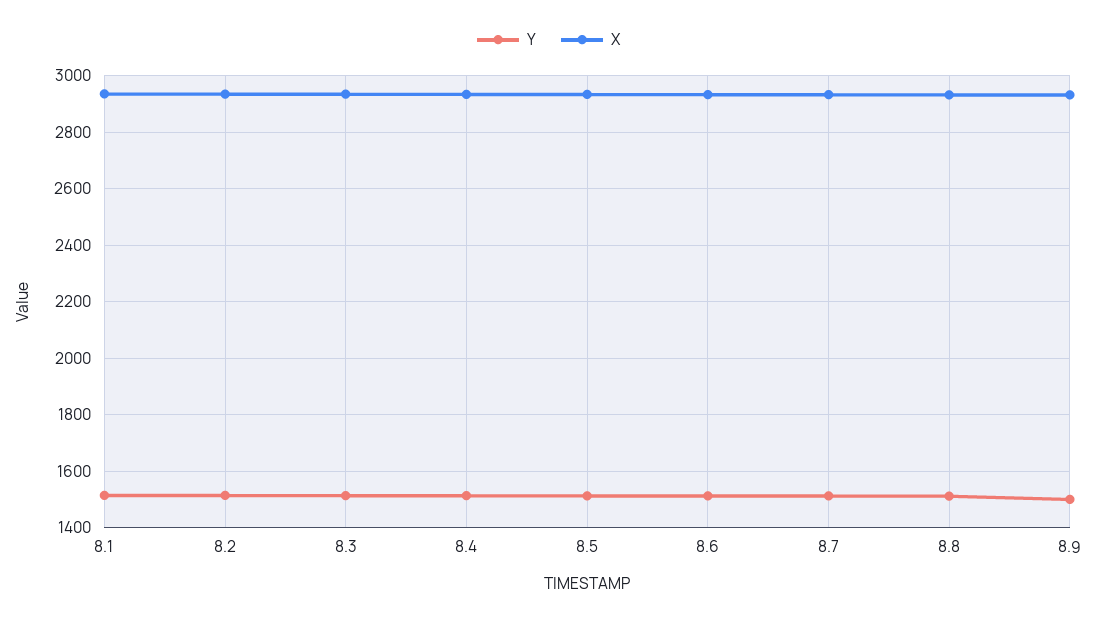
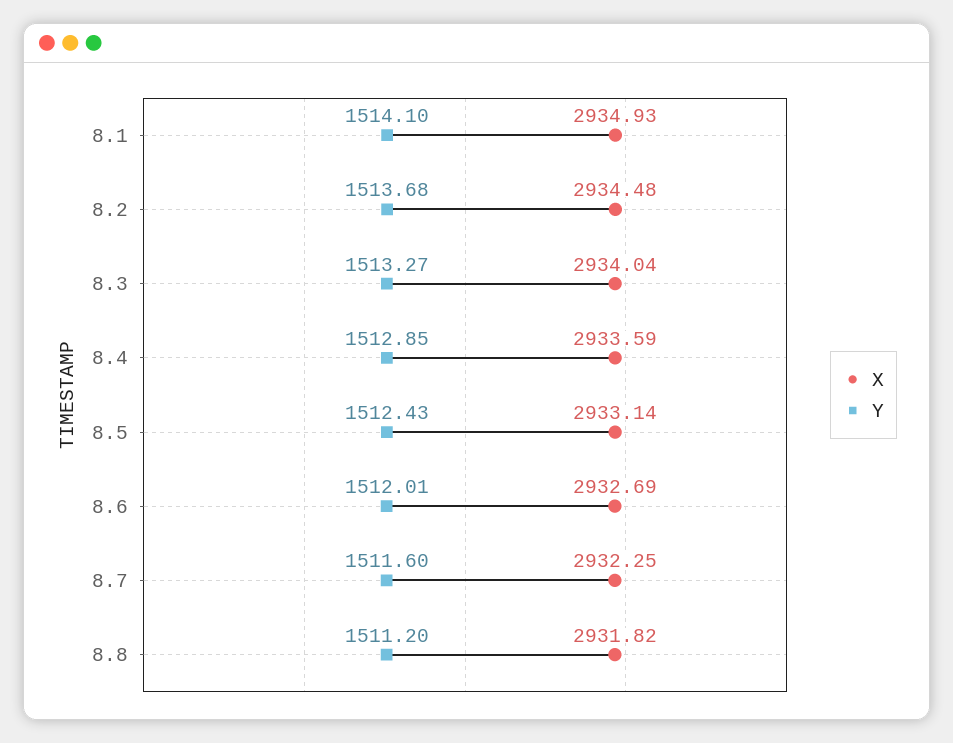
Y, 8.9: 1500 -> none
X, 8.9: 2925 -> none

